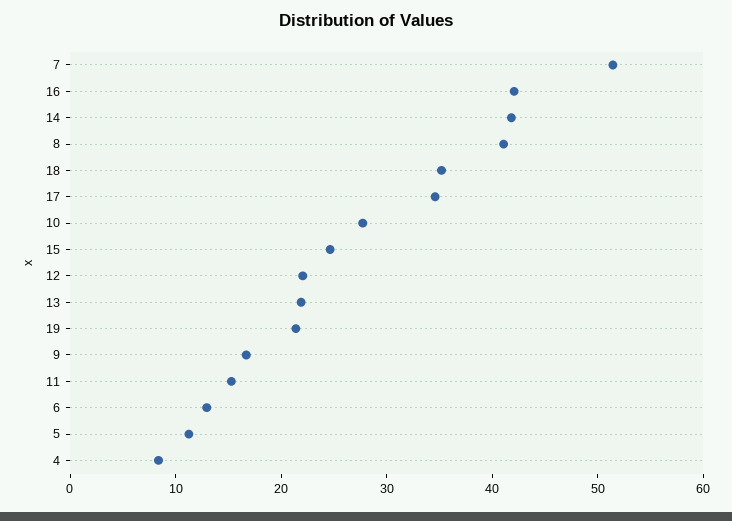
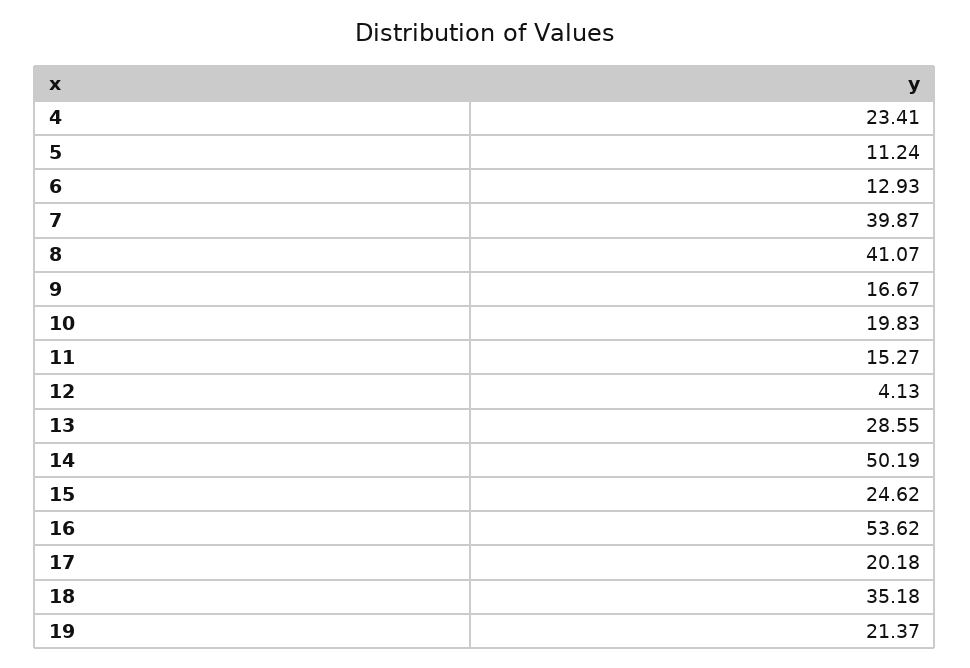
7: 52 -> 39.87
16: 42 -> 53.62
14: 42 -> 50.19
17: 34 -> 20.18
10: 28 -> 19.83
12: 22 -> 4.13
13: 22 -> 28.55
4: 8 -> 23.41

